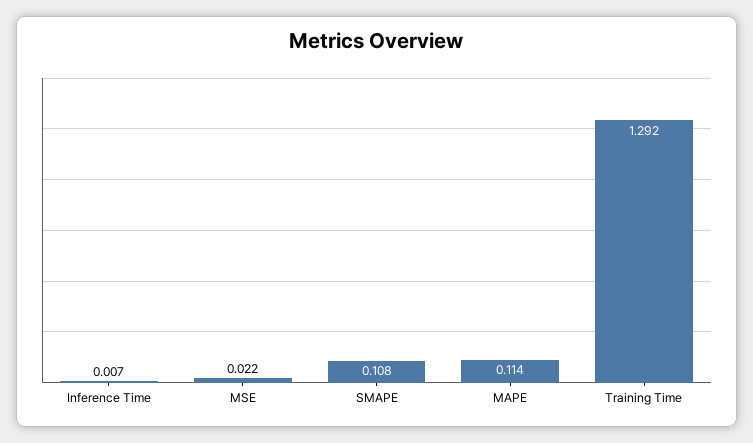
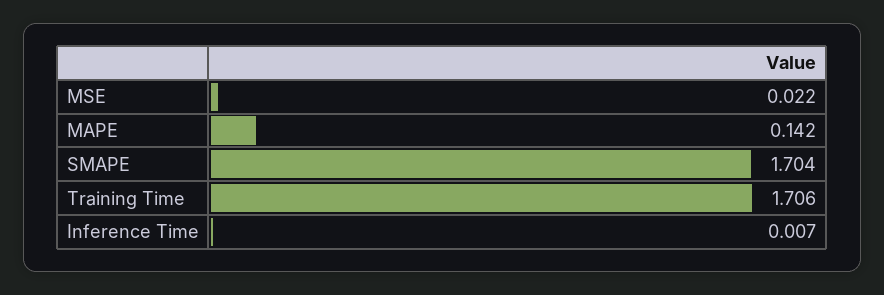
SMAPE: 0.108 -> 1.704
MAPE: 0.114 -> 0.142
Training Time: 1.292 -> 1.706

